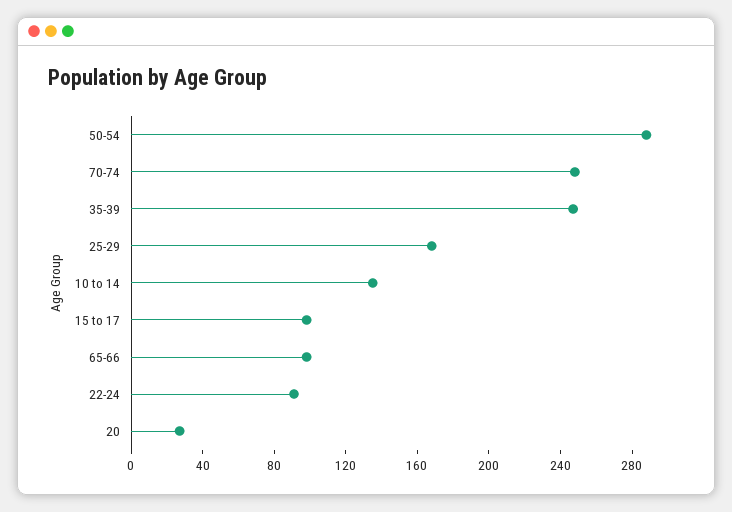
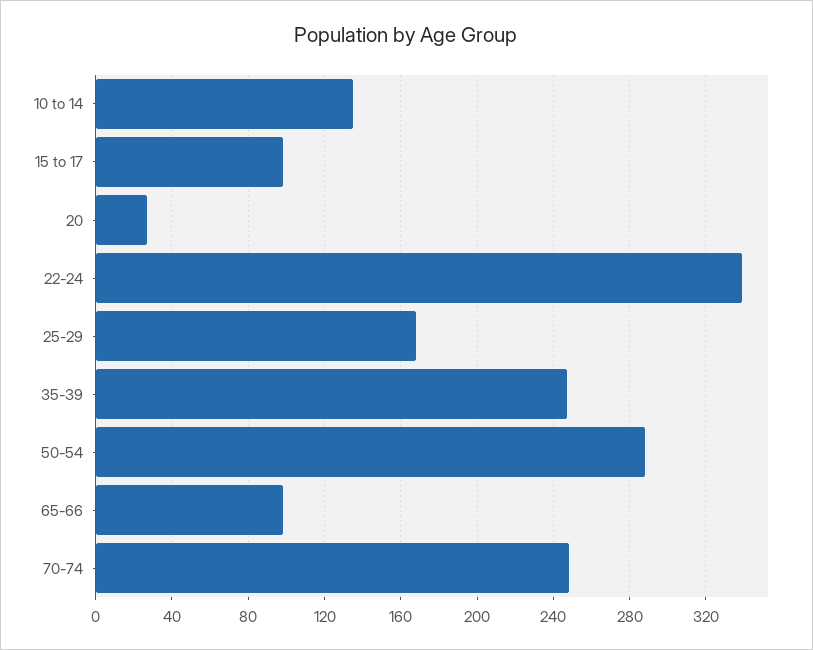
22-24: 90 -> 340

